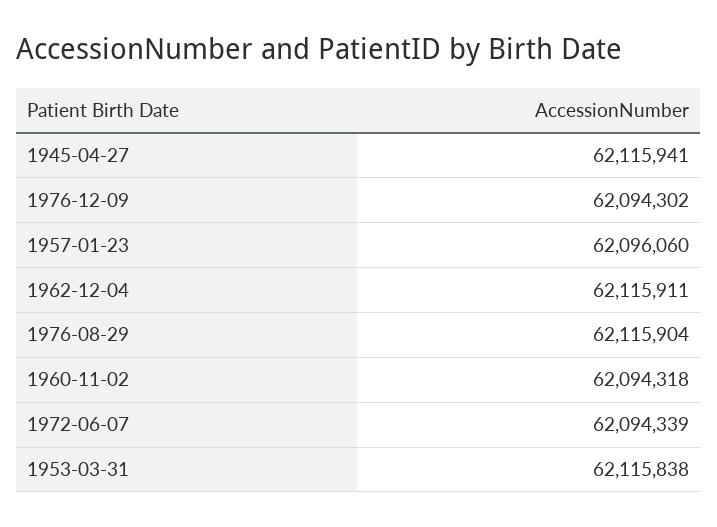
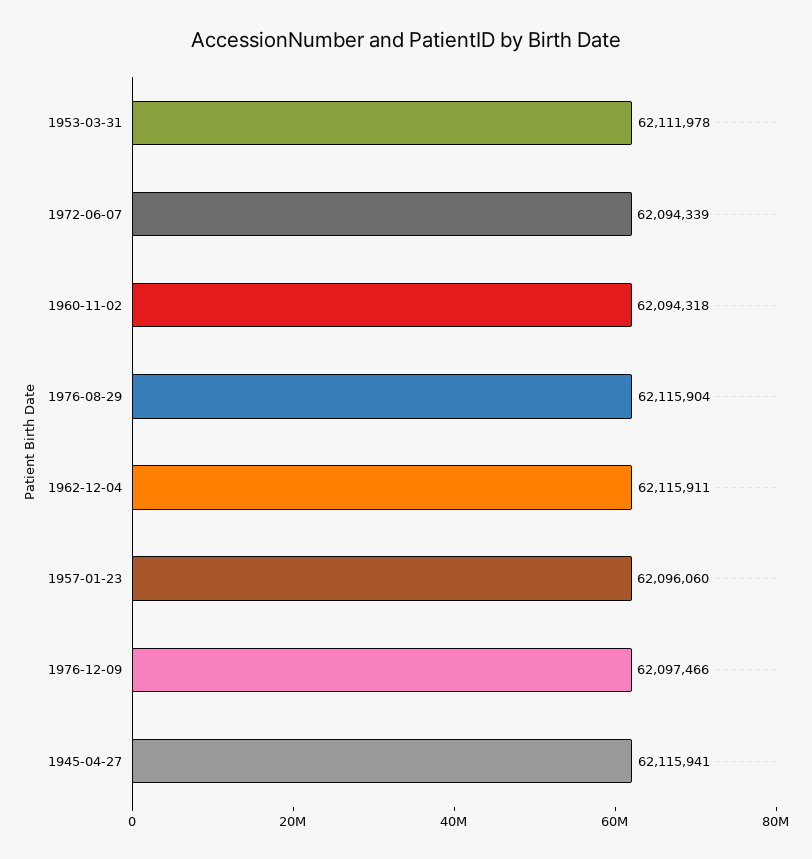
1976-12-09: 62094302 -> 62097466
1953-03-31: 62115838 -> 62111978

